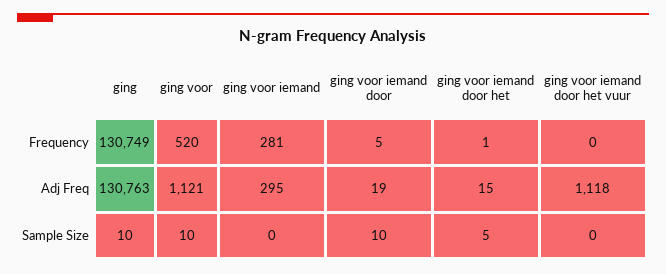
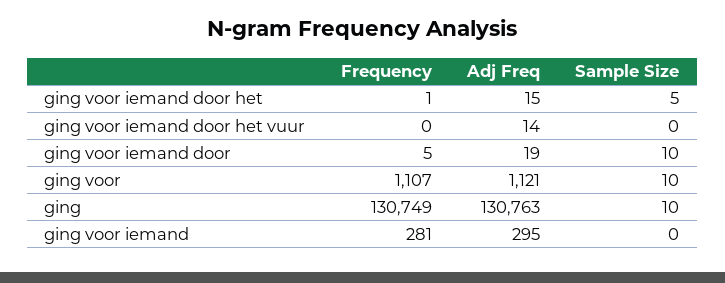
ging voor, Frequency: 520 -> 1107
ging voor iemand door het vuur, Adj Freq: 1118 -> 14

